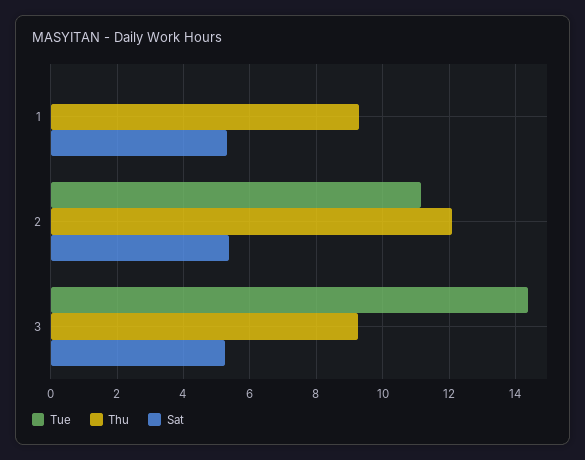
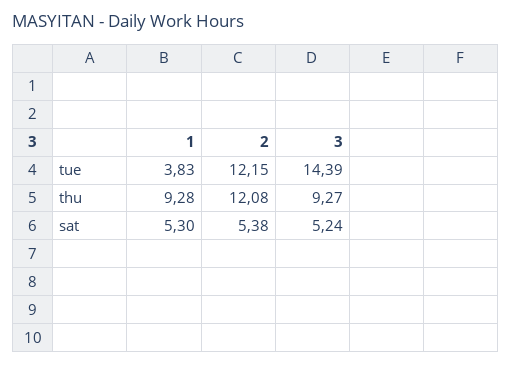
Tue, 1: 0 -> 3.83
Tue, 2: 11.2 -> 12.15

